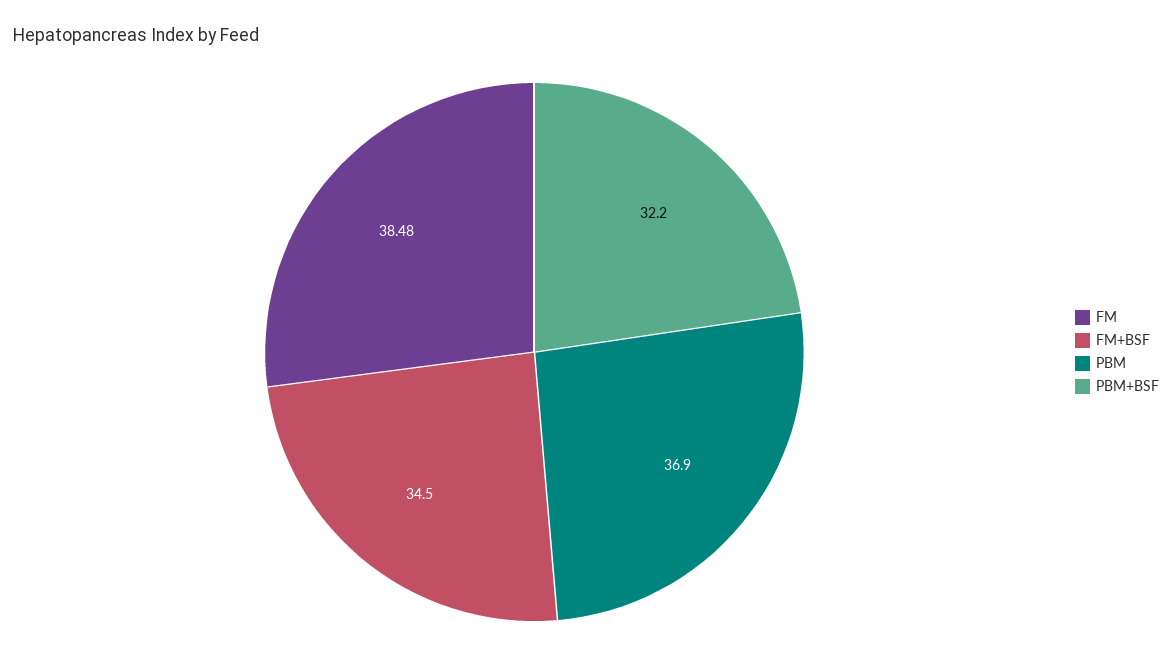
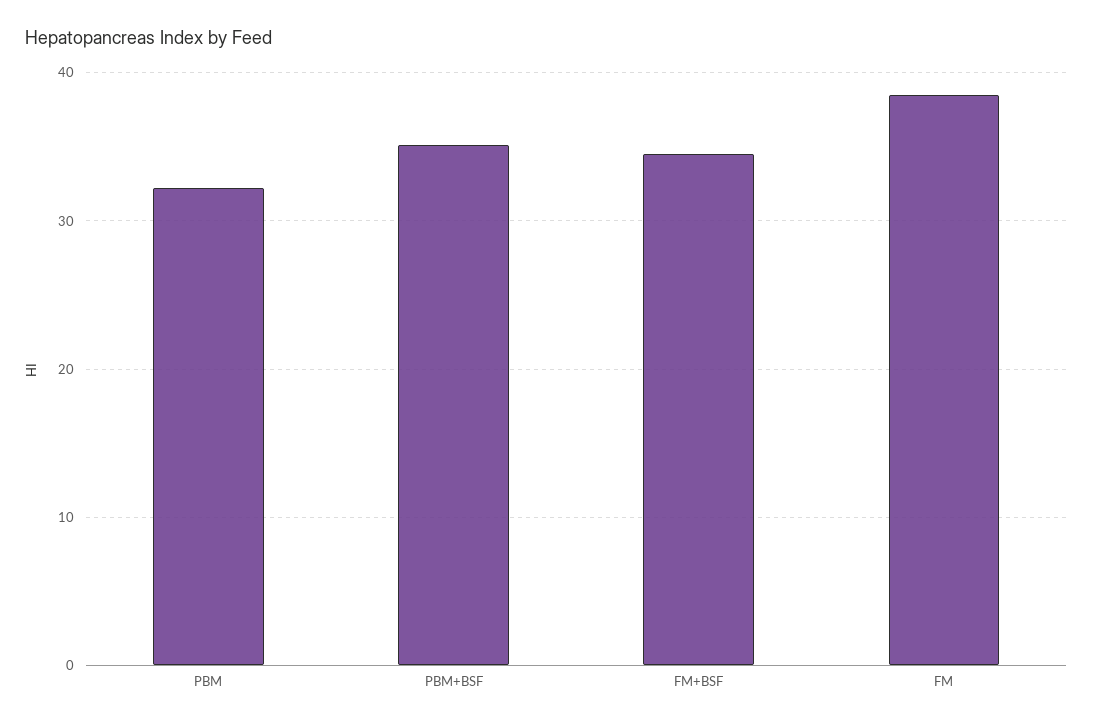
PBM: 36.9 -> 32
PBM+BSF: 32.2 -> 35

